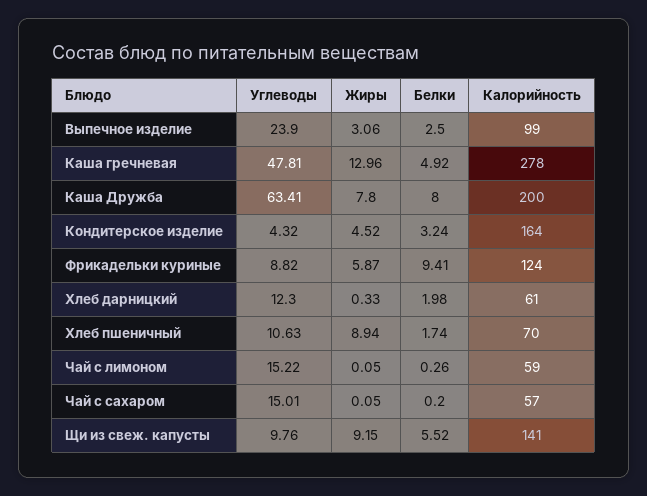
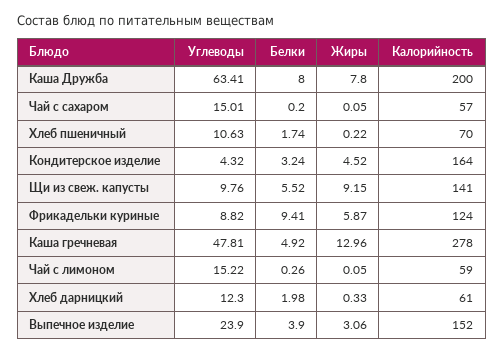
Белки, Выпечное изделие: 2.5 -> 3.9
Калорийность, Выпечное изделие: 99 -> 152
Жиры, Хлеб пшеничный: 8.94 -> 0.22

